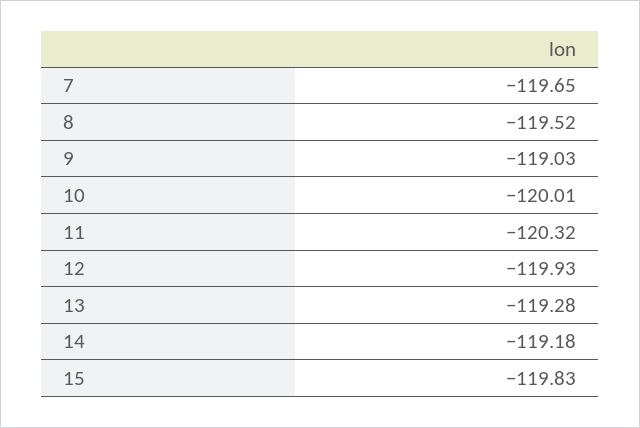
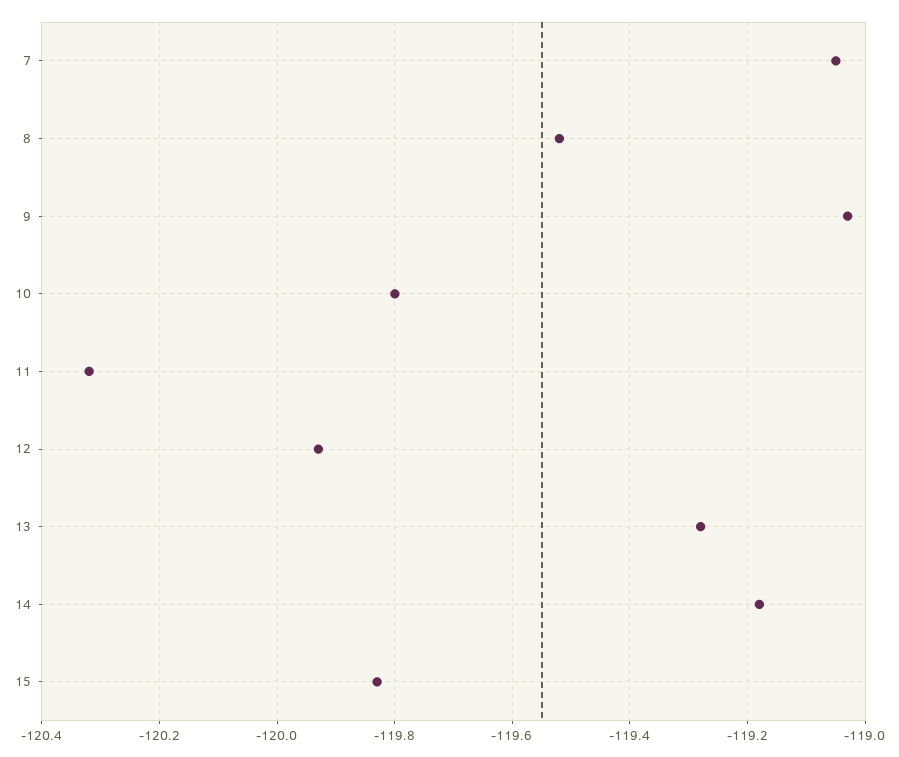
7: -119.65 -> -119.05
10: -120.01 -> -119.8

